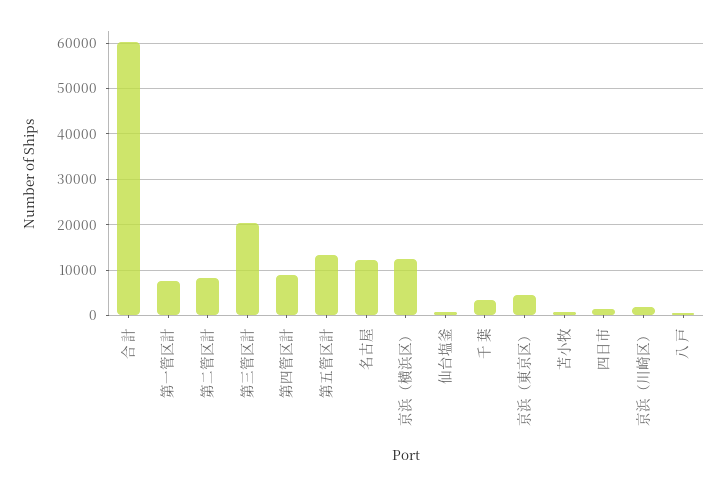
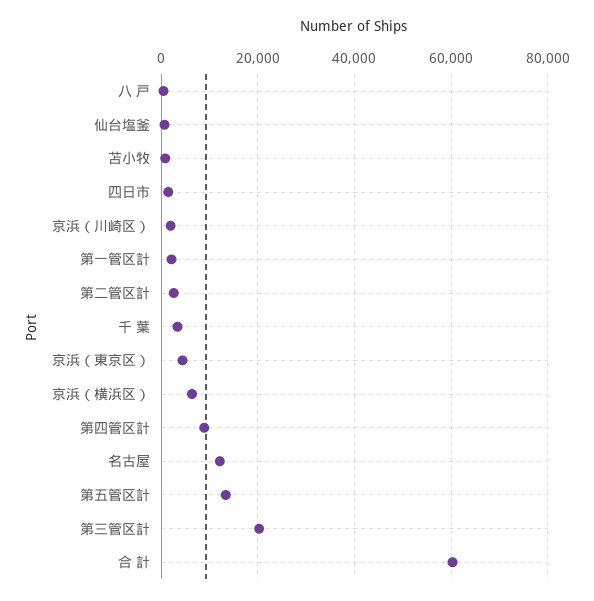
第一管区計: 8000 -> 2000
第二管区計: 8000 -> 2000
京浜（横浜区）: 12000 -> 6000

